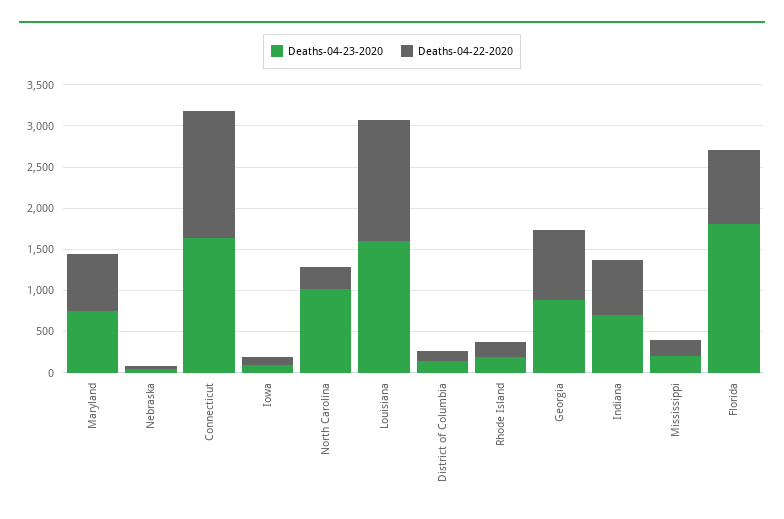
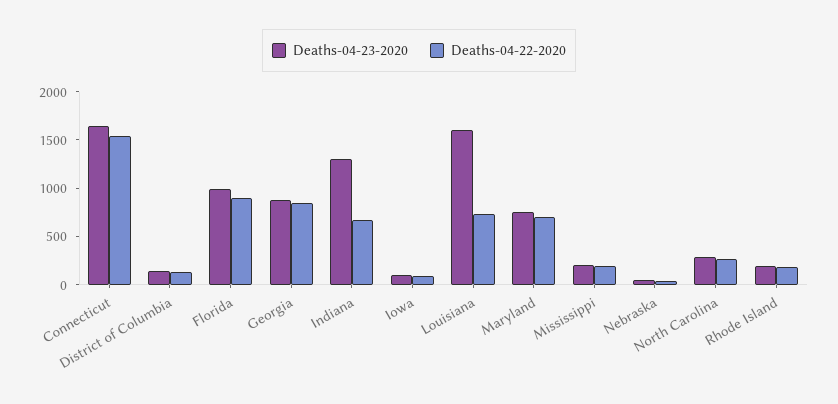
Deaths-04-23-2020, North Carolina: 1000 -> 300
Deaths-04-22-2020, Louisiana: 1500 -> 700
Deaths-04-23-2020, Indiana: 700 -> 1300
Deaths-04-23-2020, Florida: 1800 -> 1000

